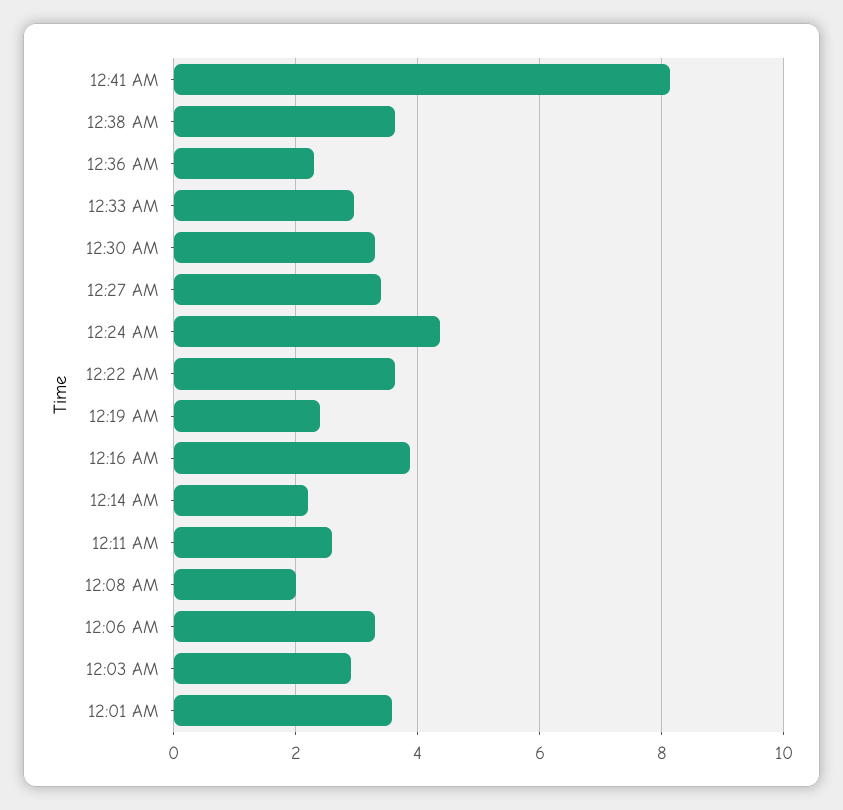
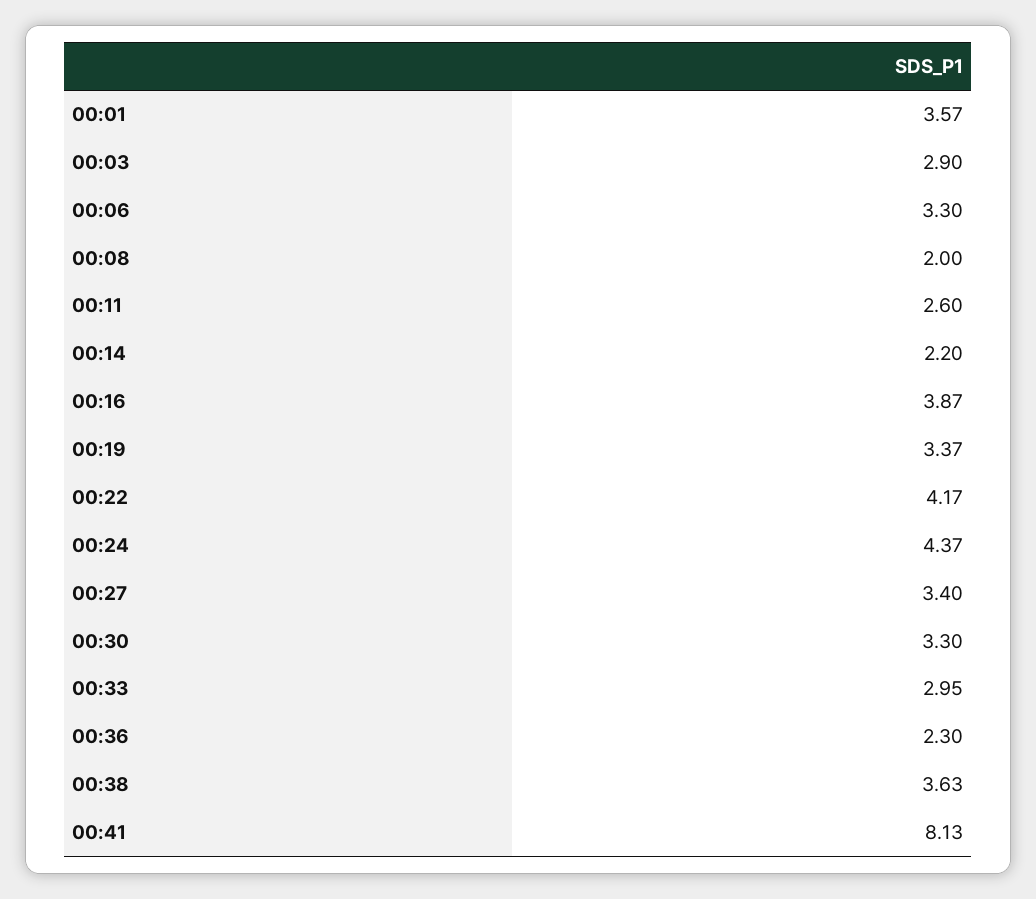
12:22 AM: 3.6 -> 4.17
12:19 AM: 2.4 -> 3.37

